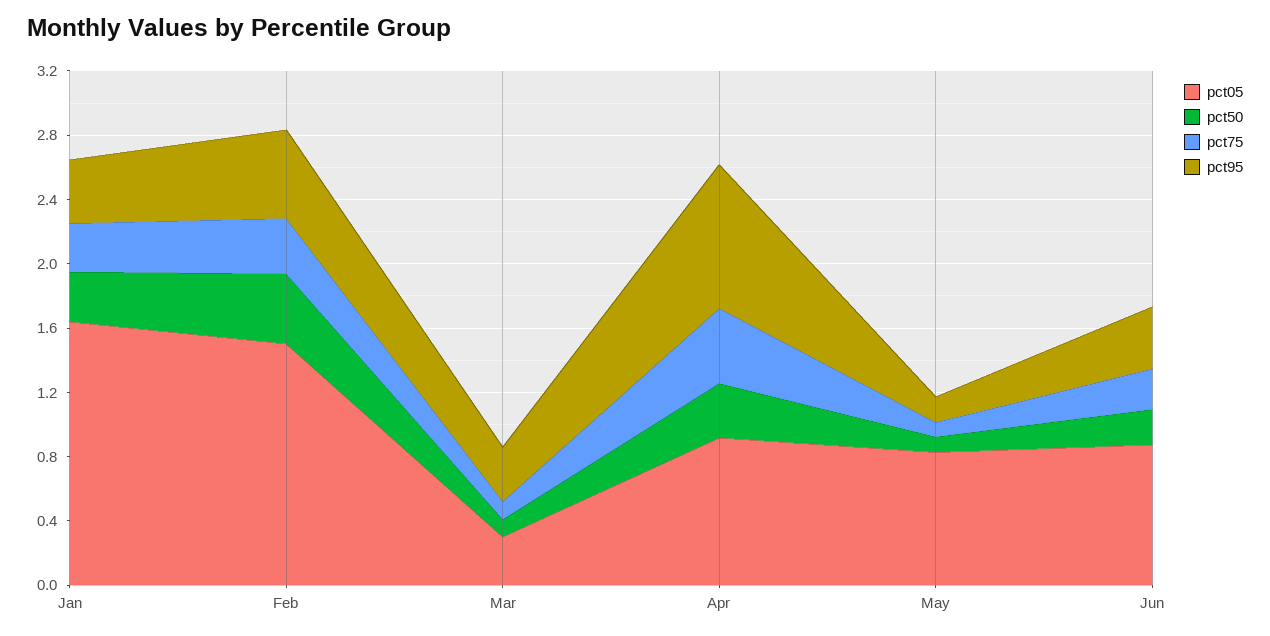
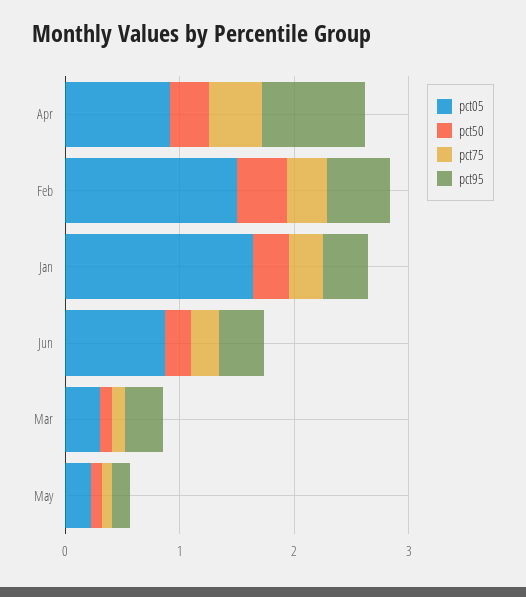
pct05, May: 0.8 -> 0.2

